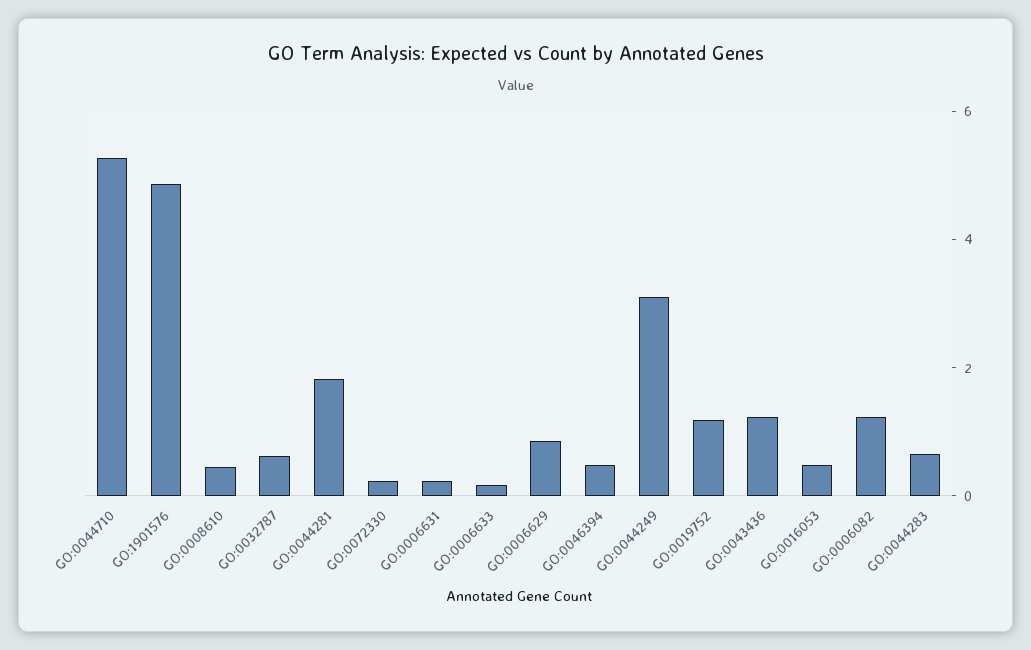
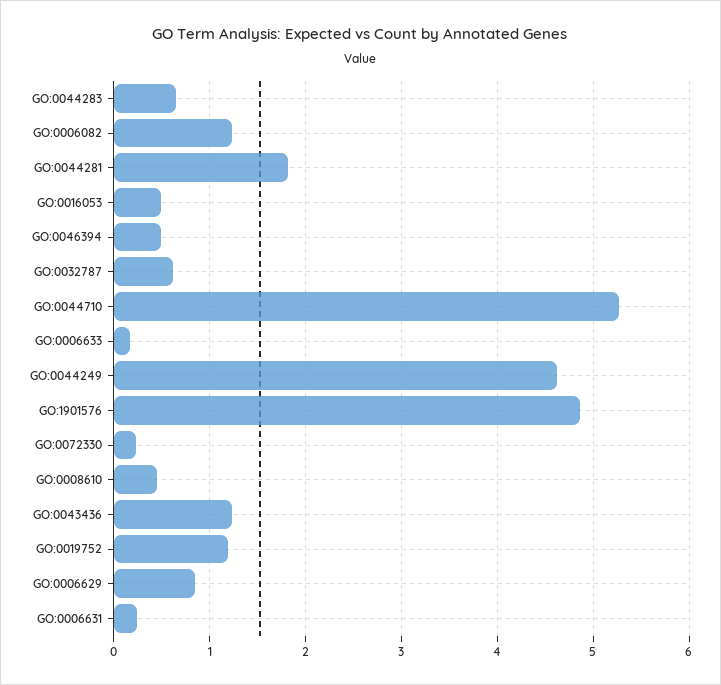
GO:0044249: 3 -> 4.6

